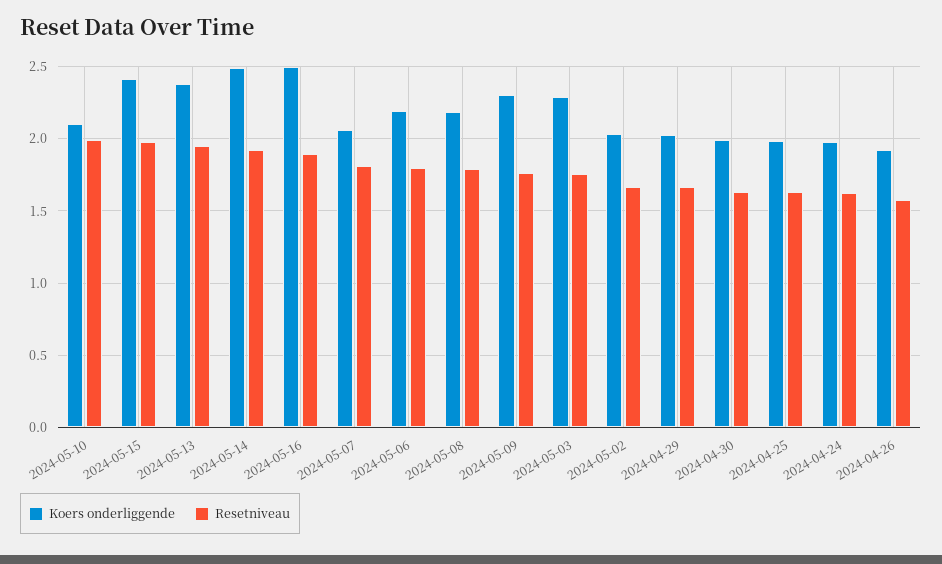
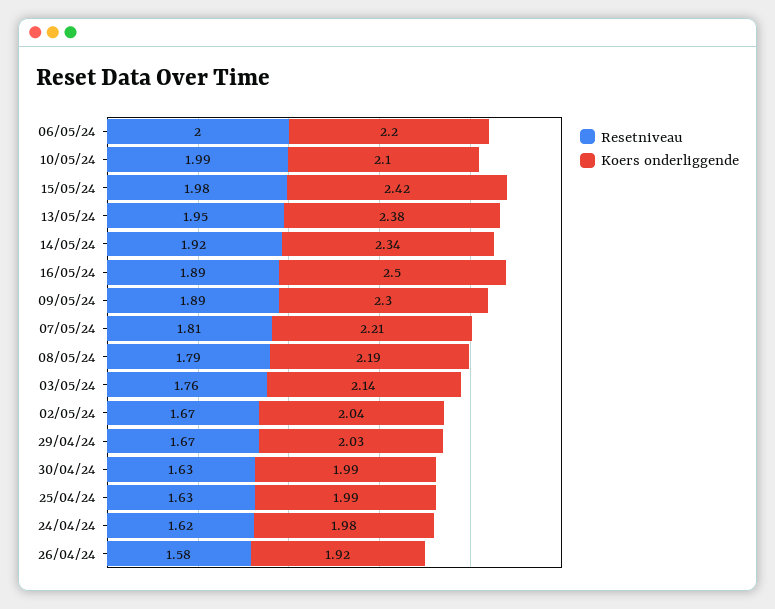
Koers onderliggende, 2024-05-14: 2.5 -> 2.34
Koers onderliggende, 2024-05-07: 2.05 -> 2.21
Resetniveau, 2024-05-06: 1.8 -> 2
Resetniveau, 2024-05-09: 1.75 -> 1.89
Koers onderliggende, 2024-05-03: 2.3 -> 2.14

